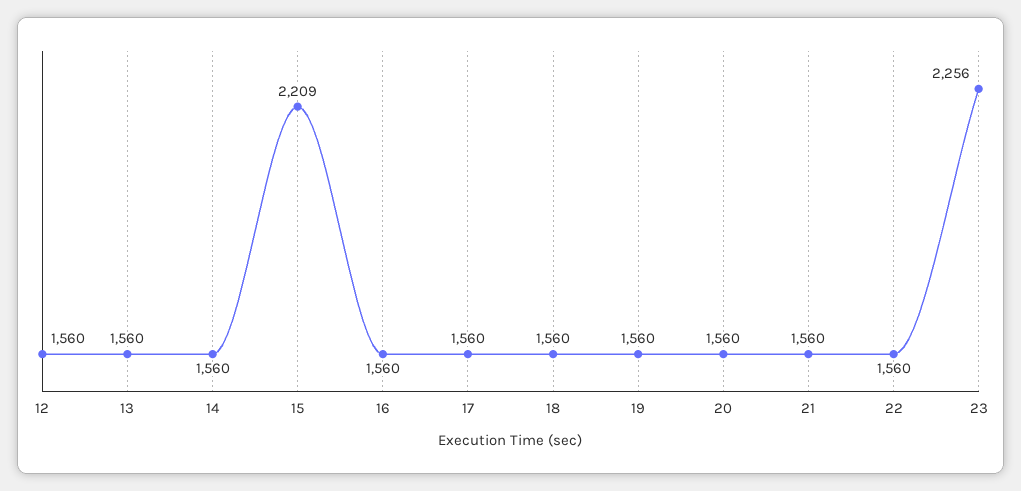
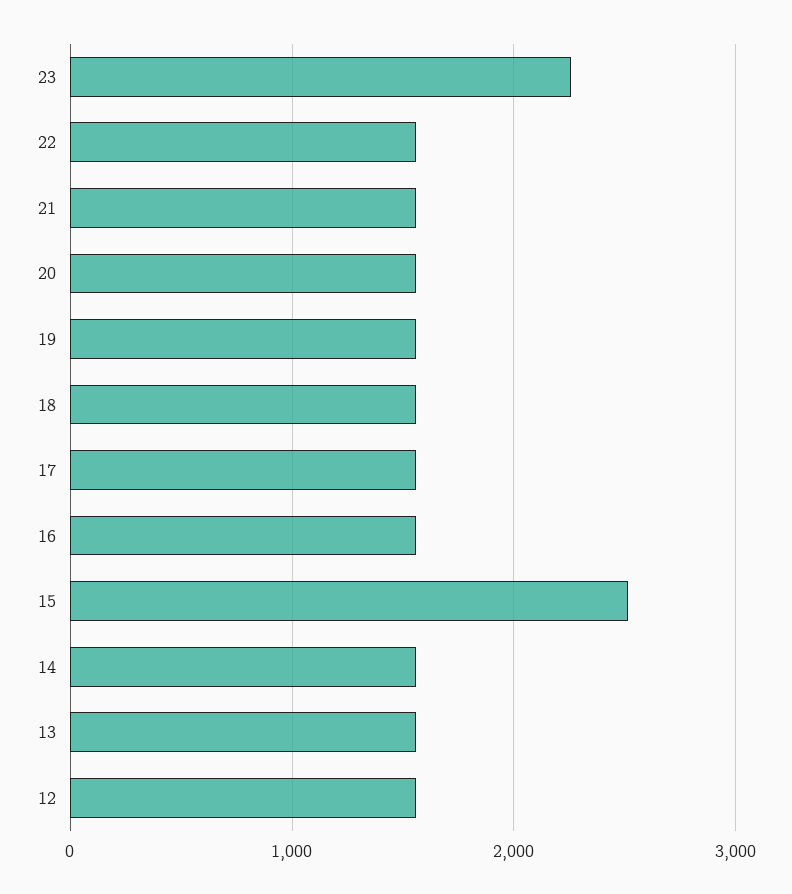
15: 2209 -> 2500

